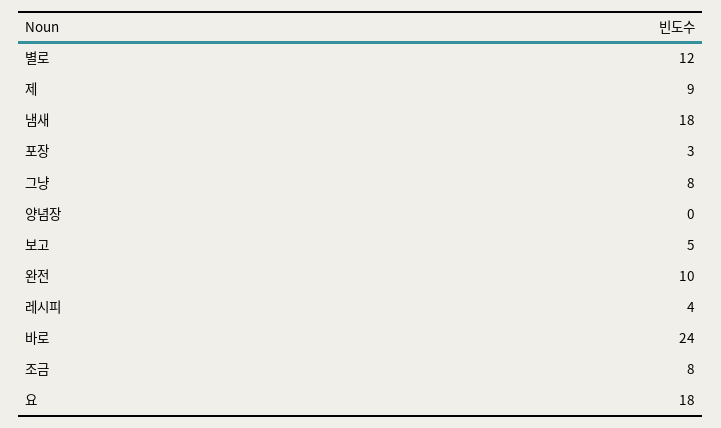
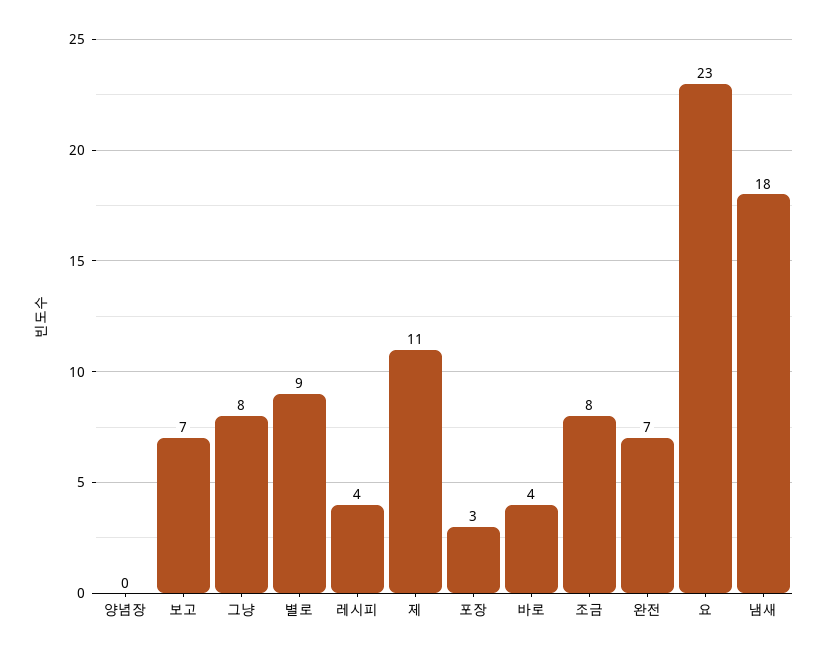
별로: 12 -> 9
제: 9 -> 11
보고: 5 -> 7
완전: 10 -> 7
바로: 24 -> 4
요: 18 -> 23

